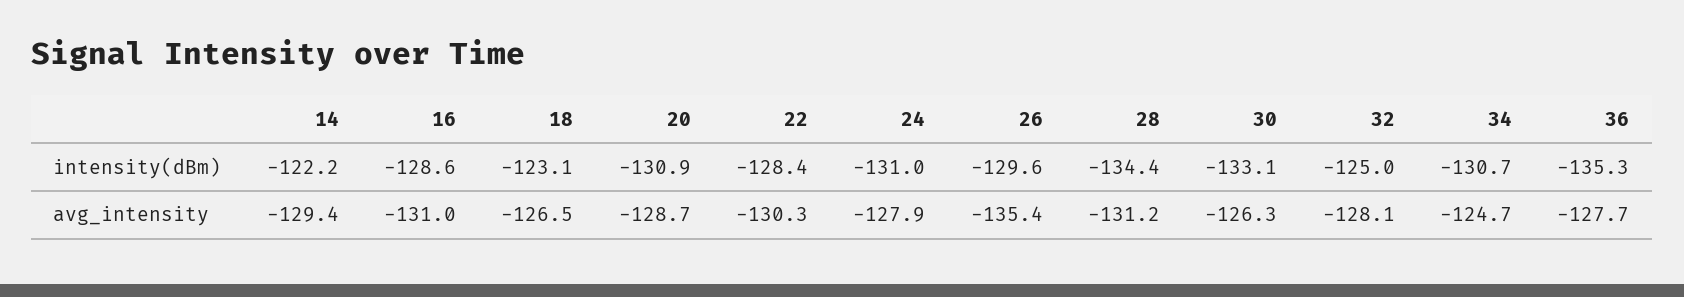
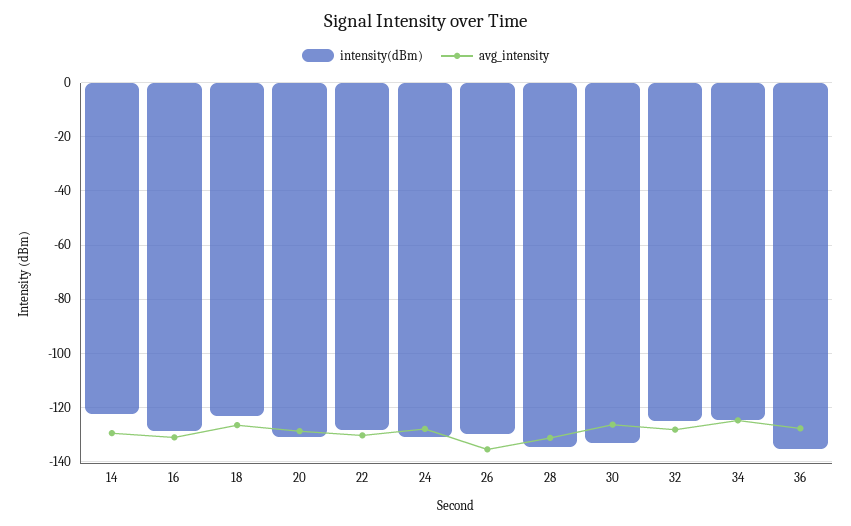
intensity(dBm), 34: -130.7 -> -125

